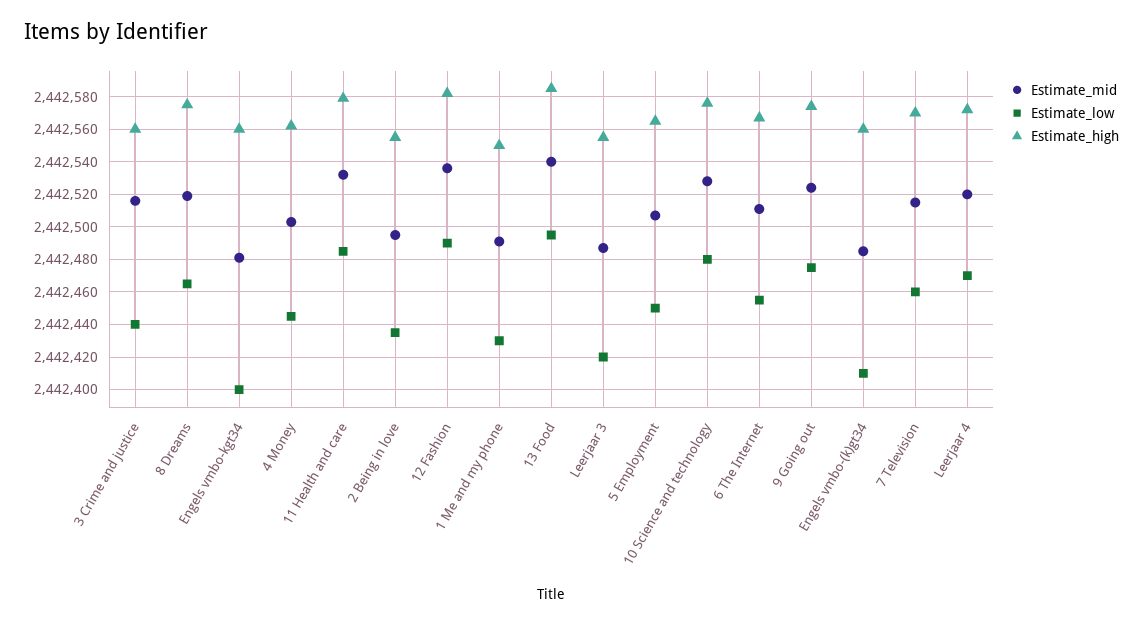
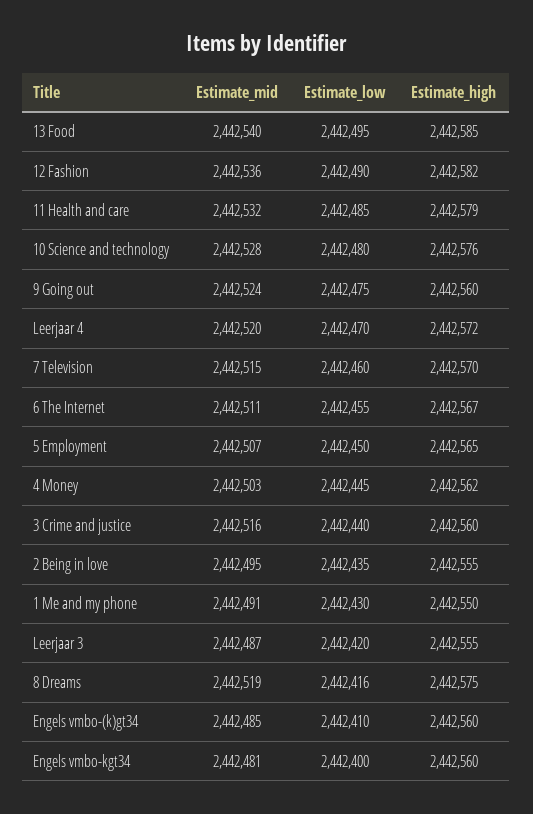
Estimate_low, 8 Dreams: 2442465 -> 2442416
Estimate_high, 9 Going out: 2442575 -> 2442560

